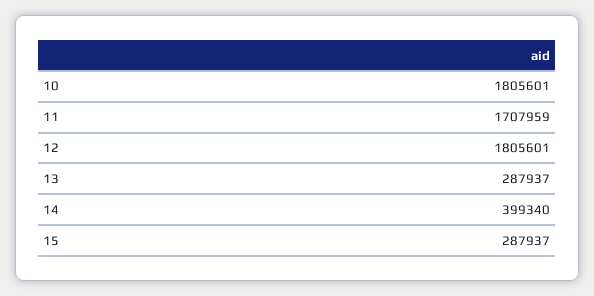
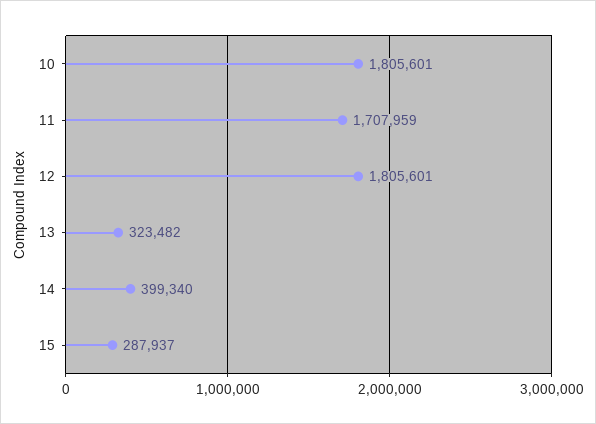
13: 287937 -> 323482

